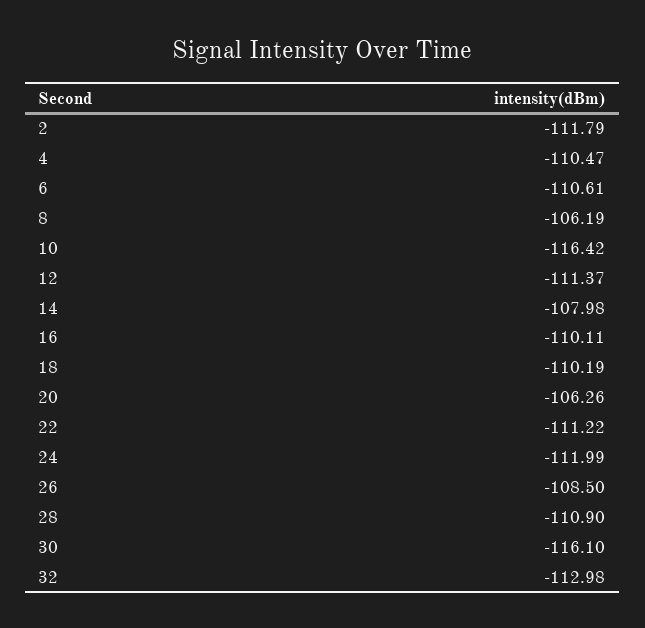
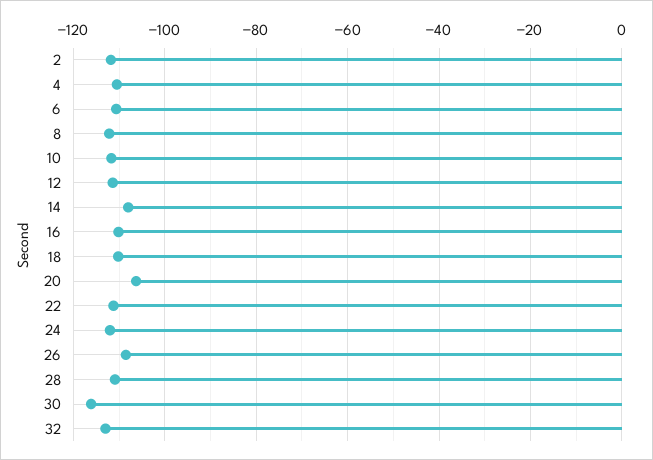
8: -106.19 -> -112
10: -116.42 -> -112

